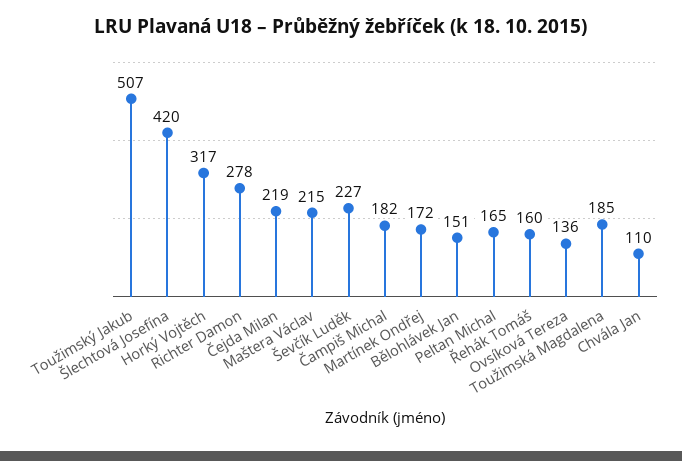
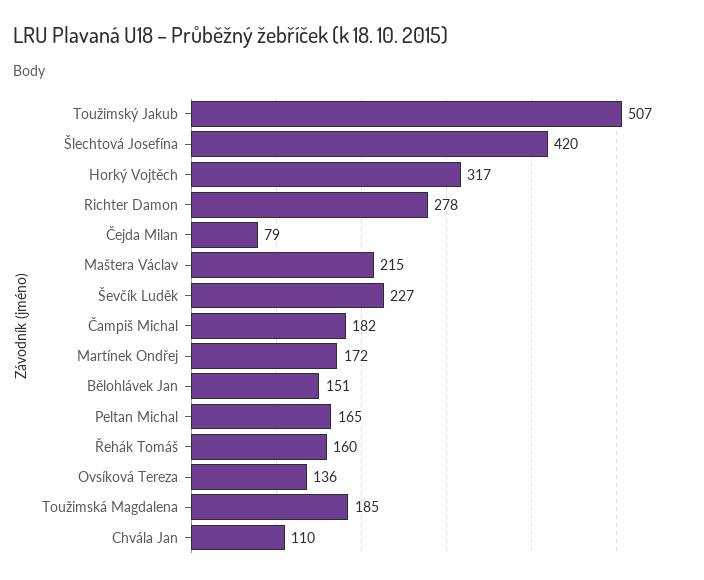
Čejda Milan: 219 -> 79

